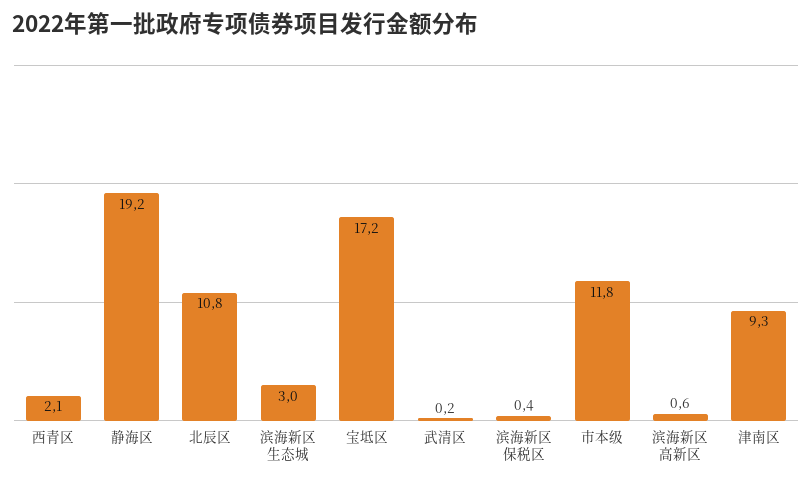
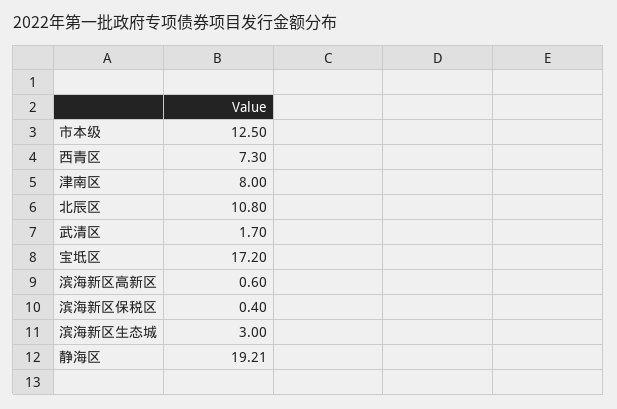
西青区: 2.1 -> 7.3
武清区: 0.2 -> 1.7
市本级: 11.8 -> 12.5
津南区: 9.3 -> 8

